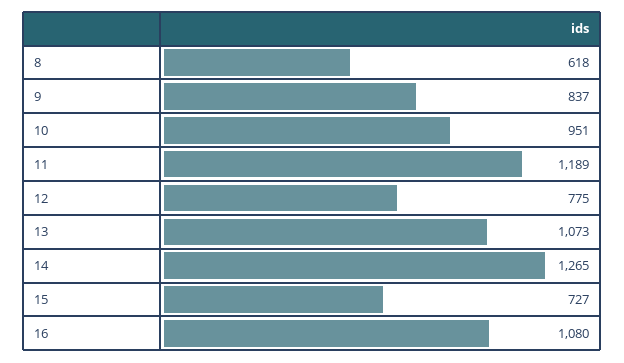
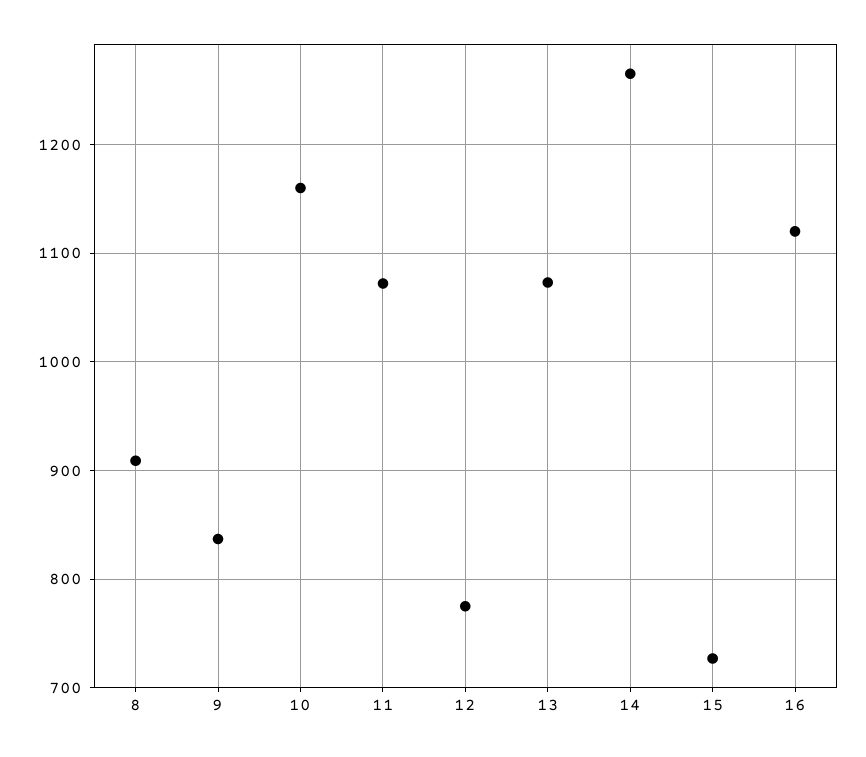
8: 618 -> 910
10: 951 -> 1160
11: 1189 -> 1070
16: 1080 -> 1120

